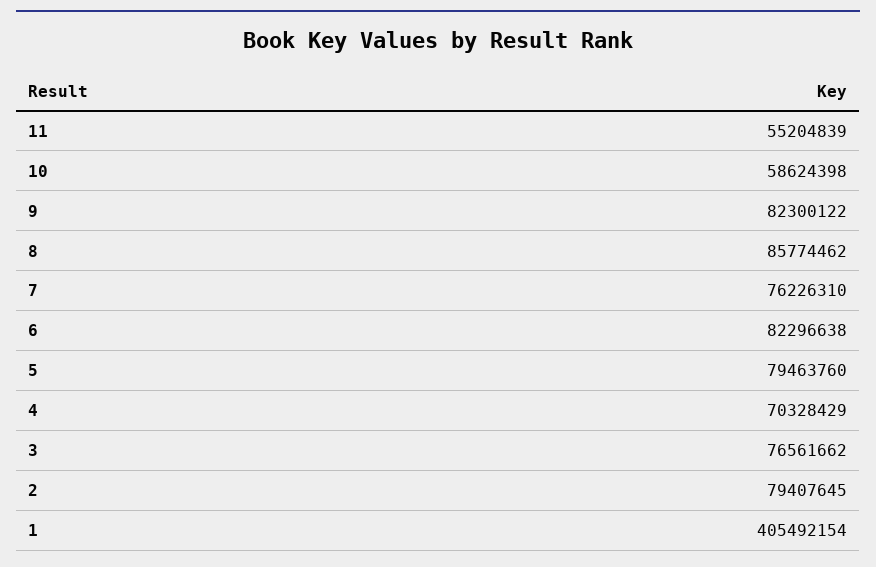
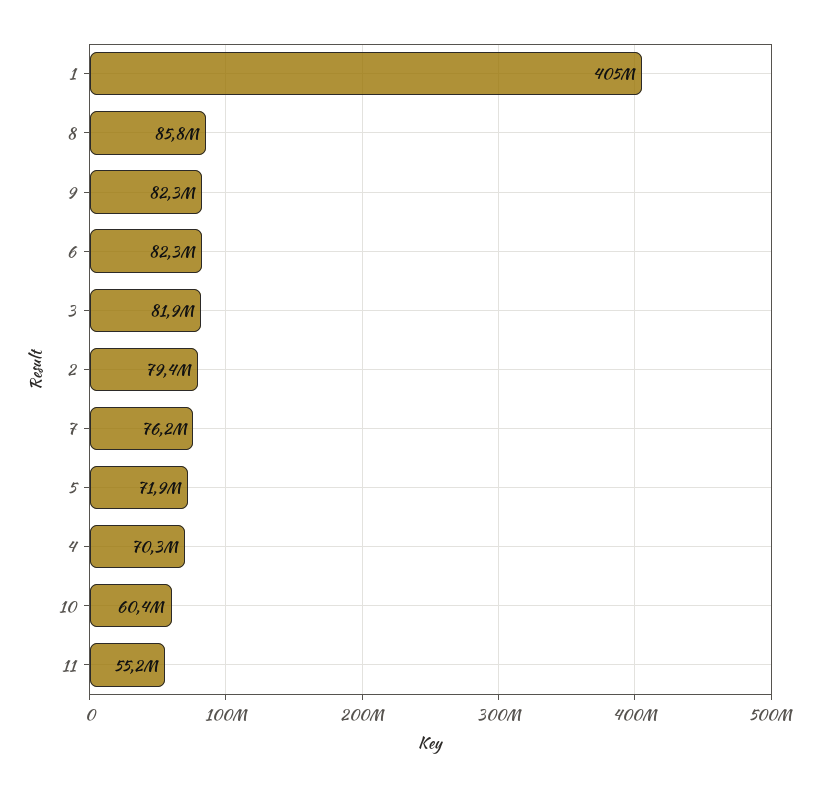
10: 58624398 -> 60400000
5: 79463760 -> 71900000
3: 76561662 -> 81900000

